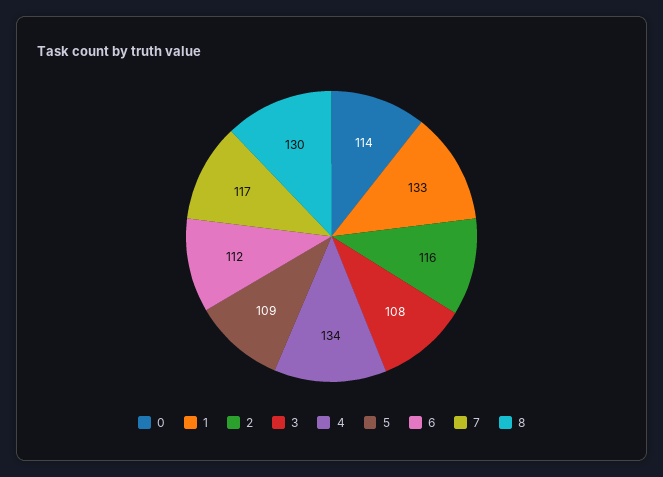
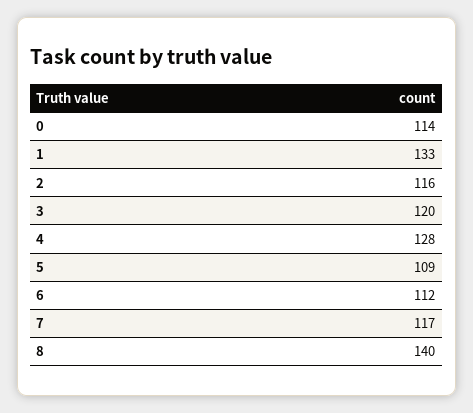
3: 108 -> 120
4: 134 -> 128
8: 130 -> 140

